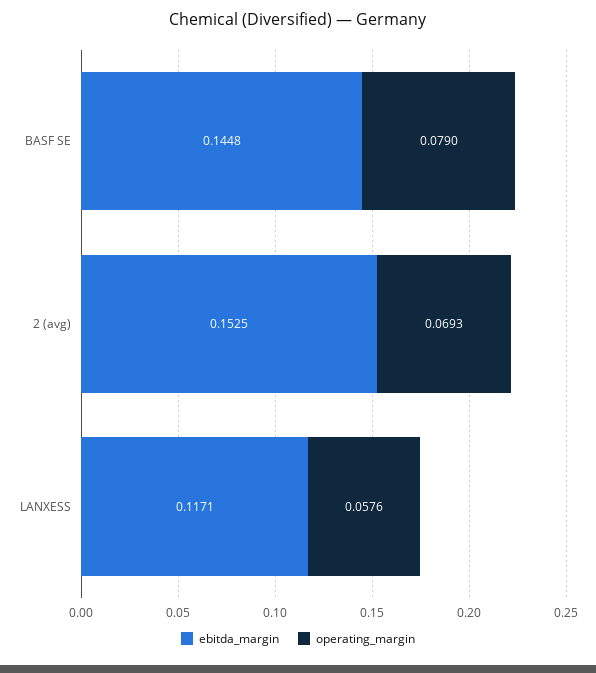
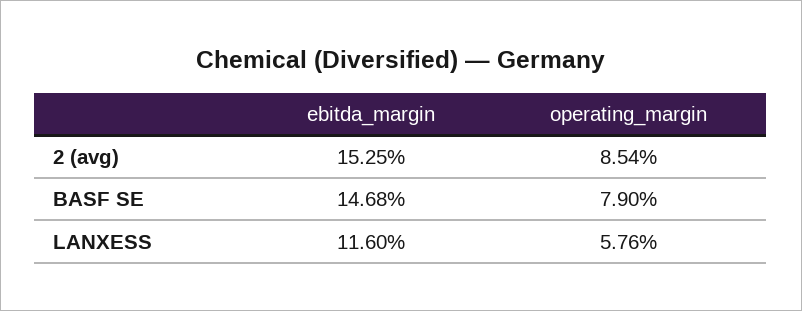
ebitda_margin, BASF SE: 0.1448 -> 0.1468
operating_margin, 2 (avg): 0.0693 -> 0.0854
ebitda_margin, LANXESS: 0.1171 -> 0.116

